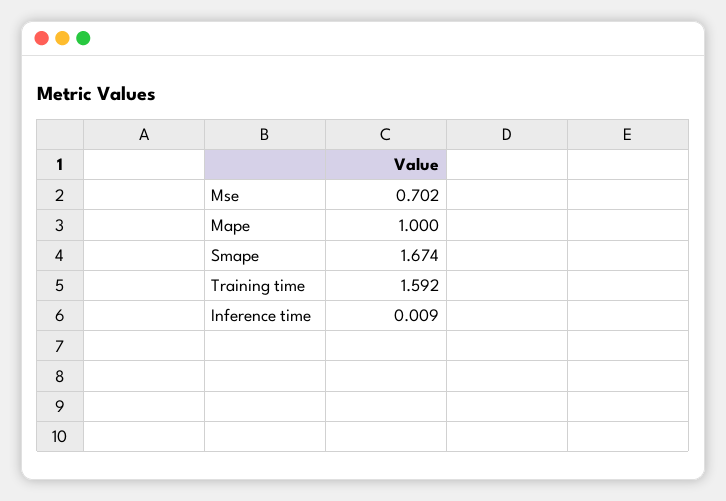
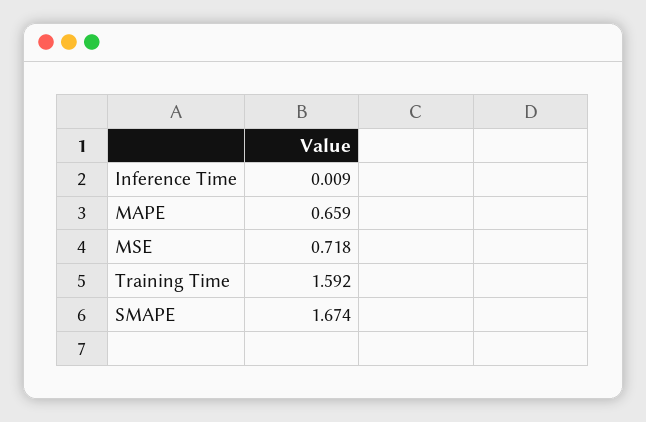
Mse: 0.702 -> 0.718
Mape: 1 -> 0.659

